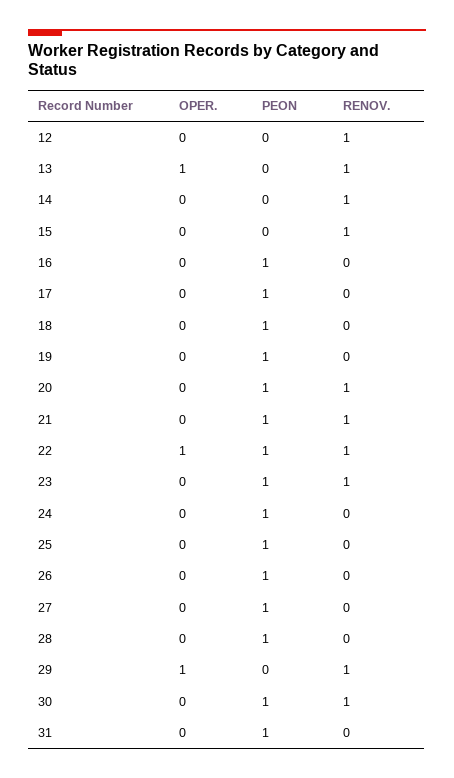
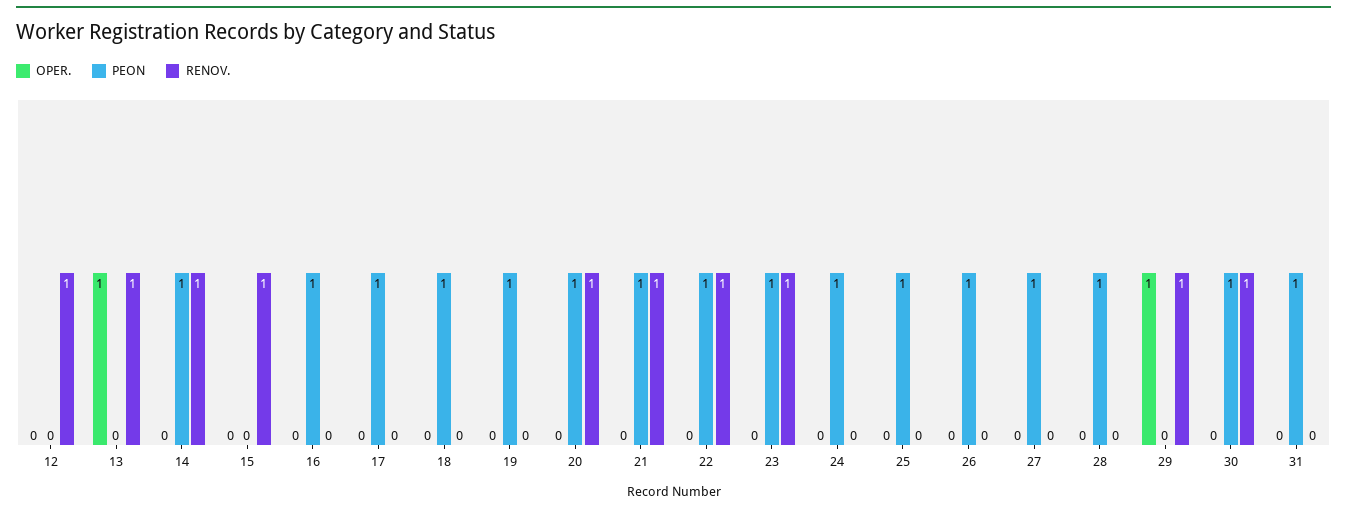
PEON, 14: 0 -> 1
OPER., 22: 1 -> 0

